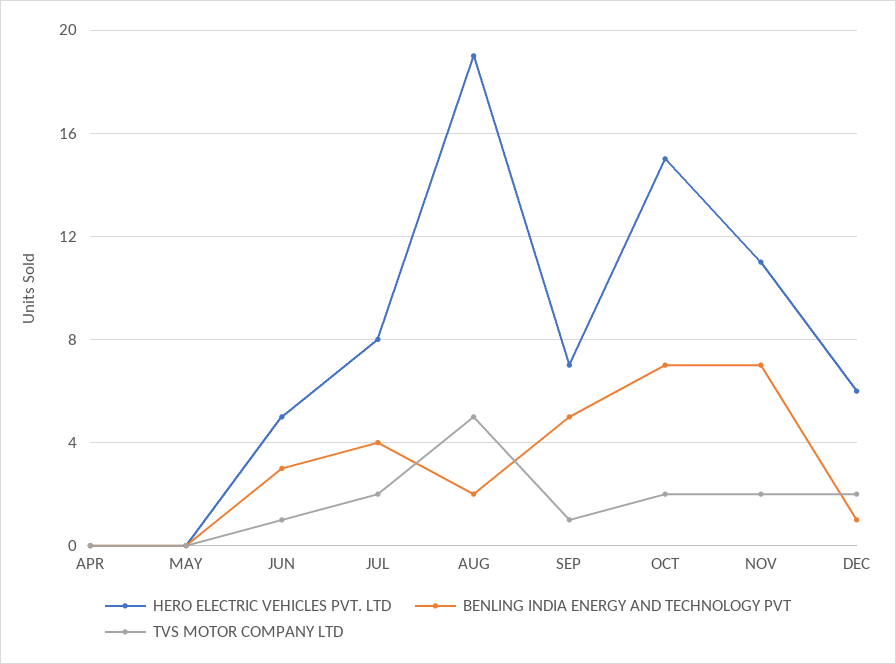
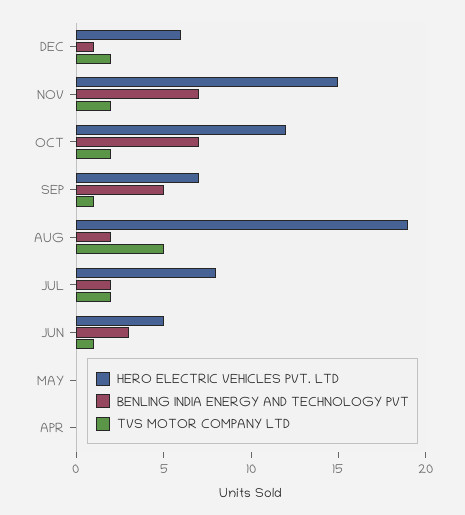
BENLING INDIA ENERGY AND TECHNOLOGY PVT, JUL: 4 -> 2
HERO ELECTRIC VEHICLES PVT. LTD, OCT: 15 -> 12
HERO ELECTRIC VEHICLES PVT. LTD, NOV: 11 -> 15

